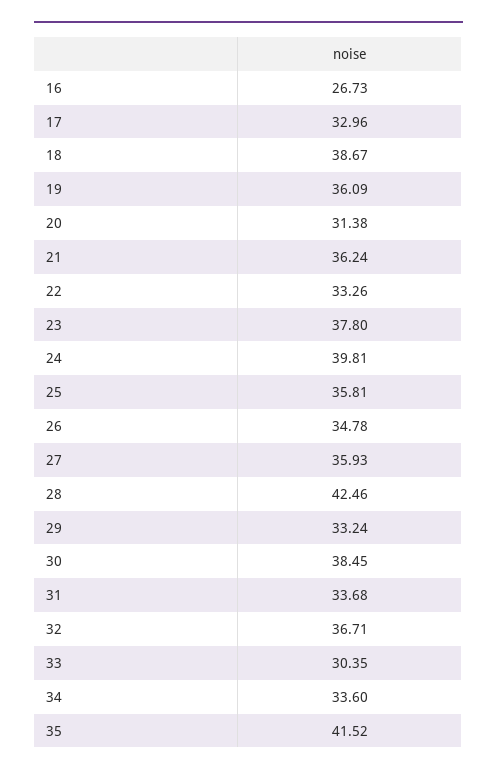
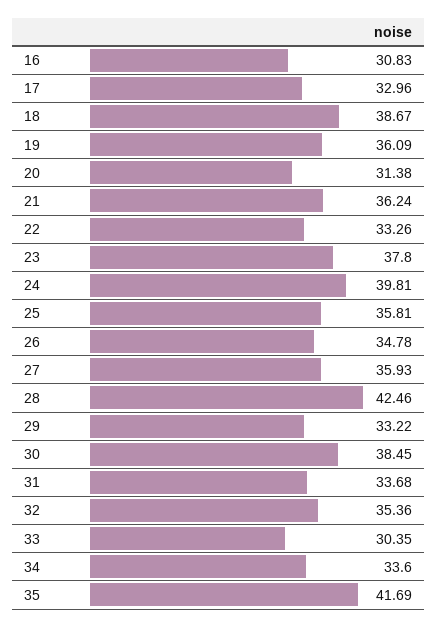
16: 26.73 -> 30.83
29: 33.24 -> 33.22
32: 36.71 -> 35.36
35: 41.52 -> 41.69

